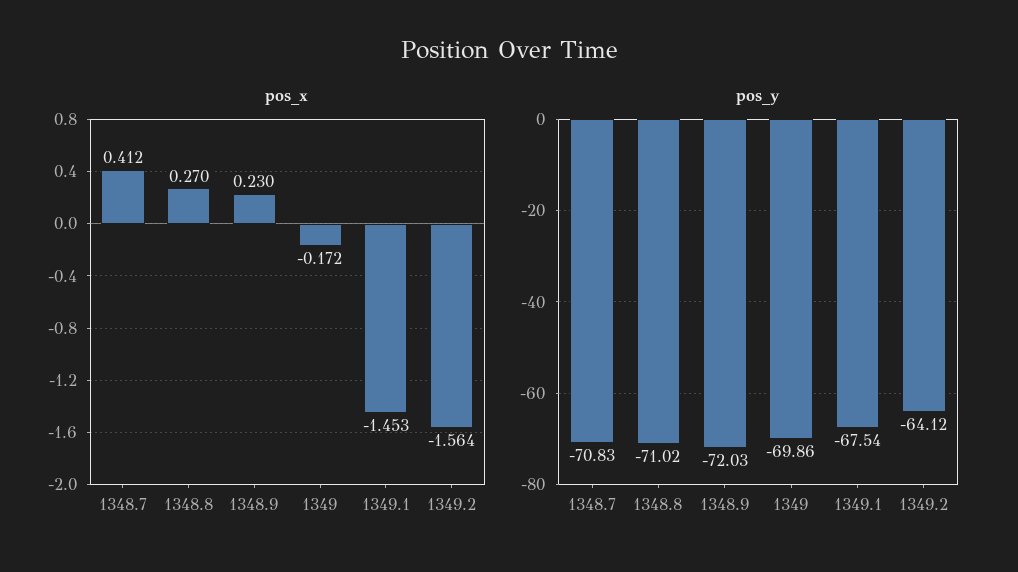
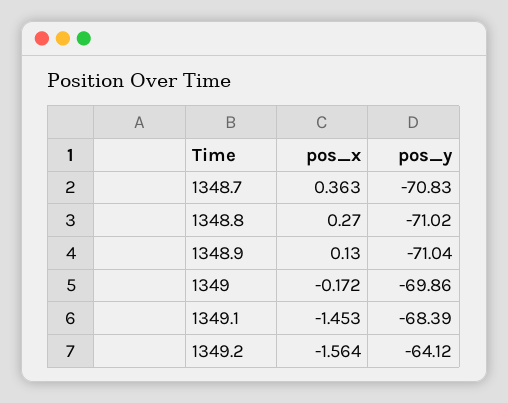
pos_x, 1348.7: 0.412 -> 0.363
pos_x, 1348.9: 0.23 -> 0.13
pos_y, 1348.9: -72.03 -> -71.04
pos_y, 1349.1: -67.54 -> -68.39

